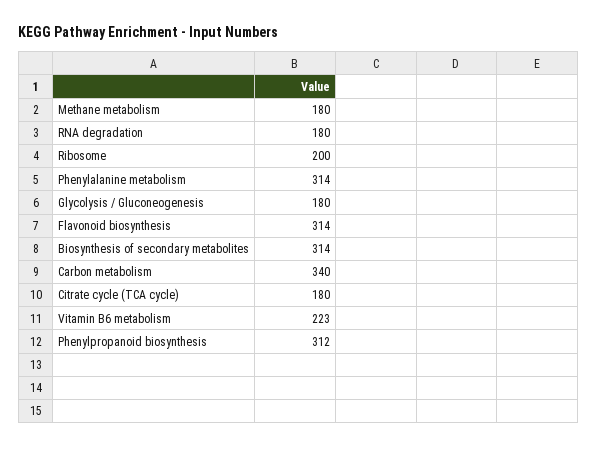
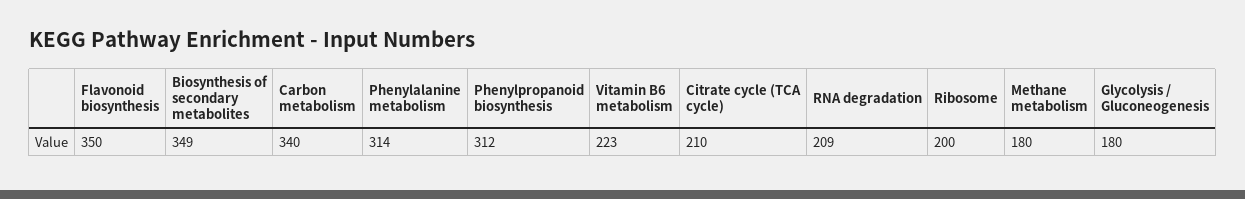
RNA degradation: 180 -> 209
Flavonoid biosynthesis: 314 -> 350
Biosynthesis of secondary metabolites: 314 -> 349
Citrate cycle (TCA cycle): 180 -> 210

